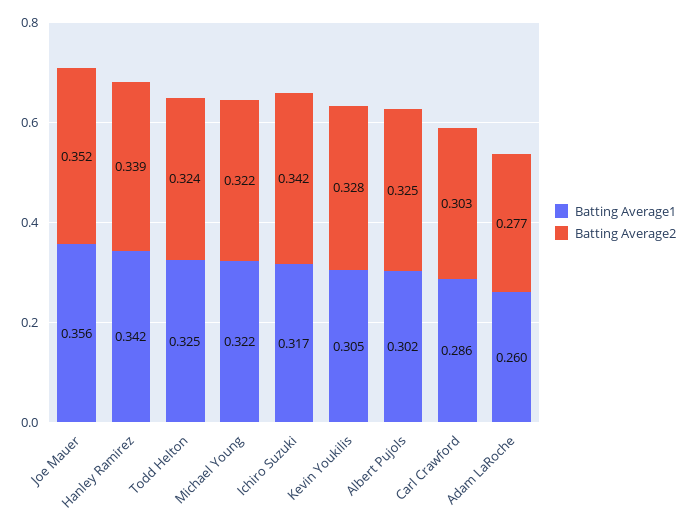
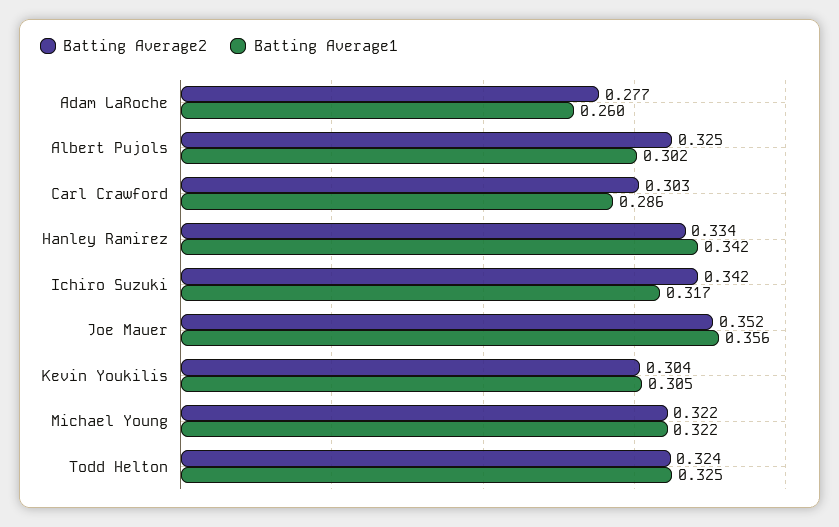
Batting Average2, Hanley Ramirez: 0.339 -> 0.334
Batting Average2, Kevin Youkilis: 0.328 -> 0.304

